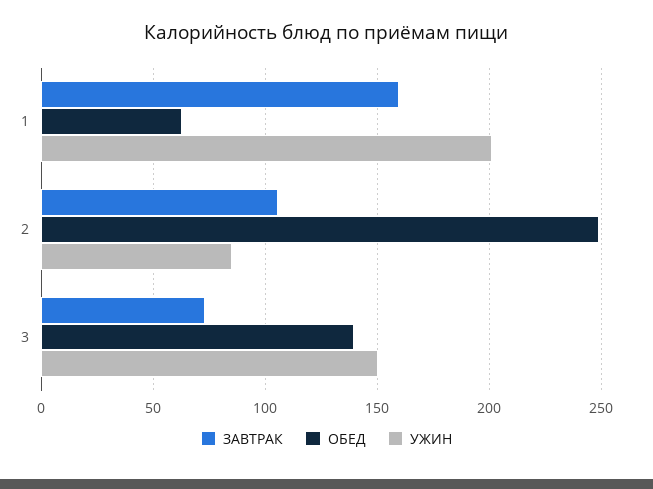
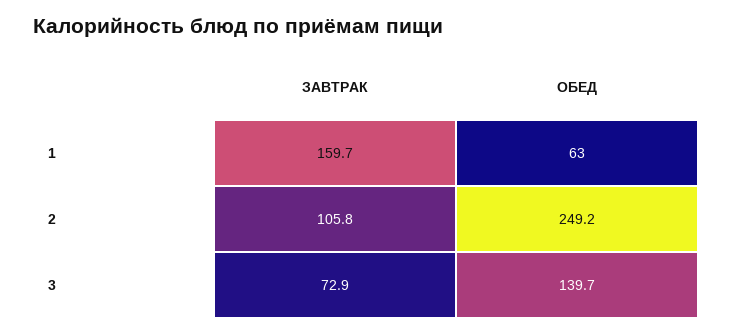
УЖИН, 1: 200 -> none
УЖИН, 2: 85 -> none
УЖИН, 3: 150 -> none

